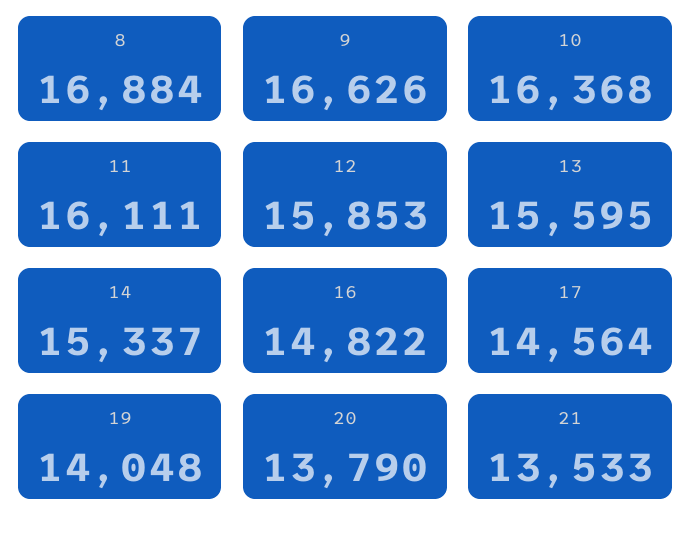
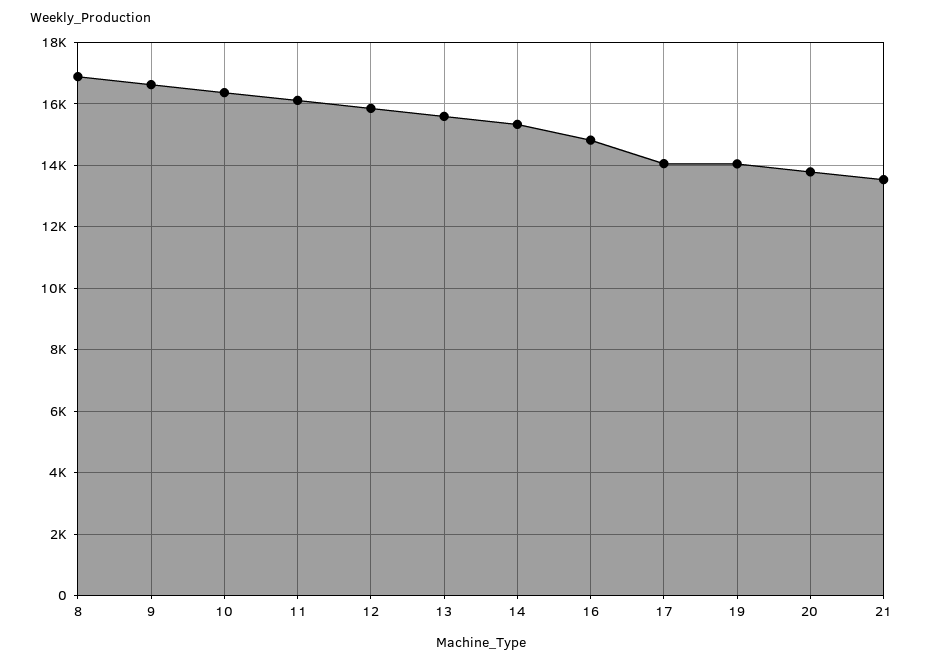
17: 14564 -> 14000

